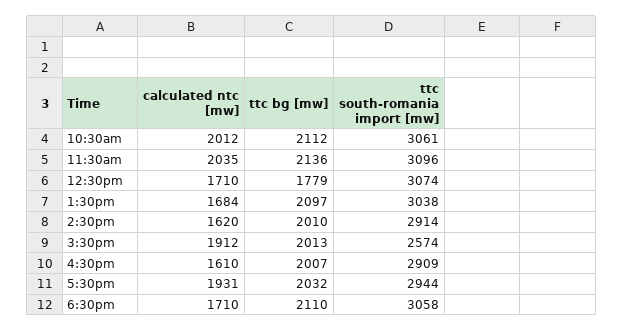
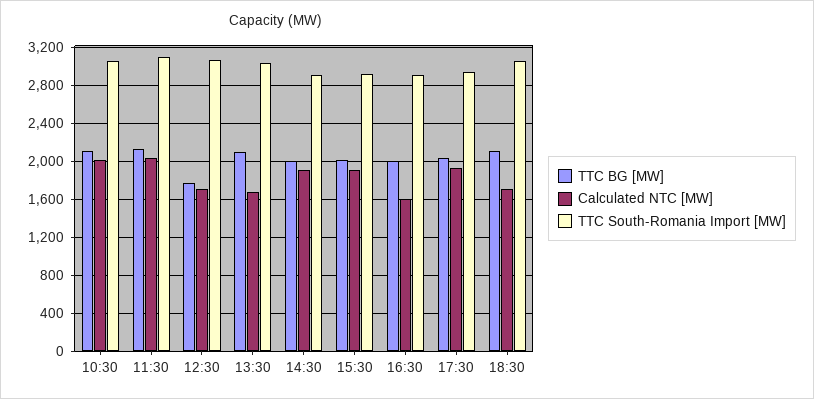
calculated ntc [mw], 2:30pm: 1620 -> 1900
ttc south-romania import [mw], 3:30pm: 2574 -> 2900

